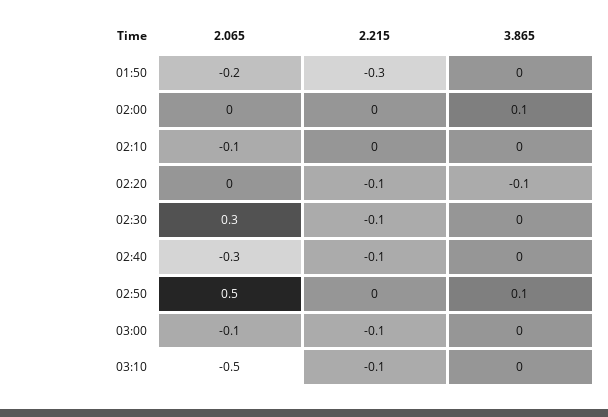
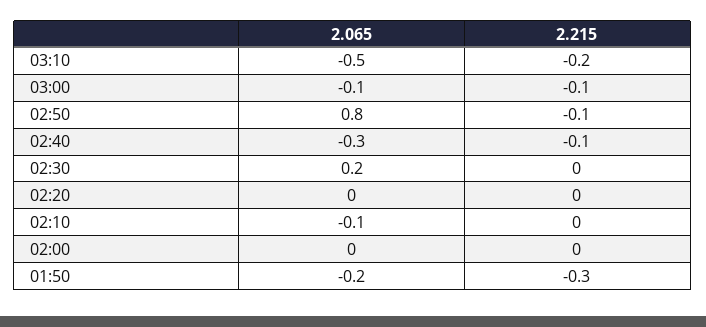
3.865, 01:50: 0 -> none
3.865, 02:00: 0.1 -> none
3.865, 02:10: 0 -> none
2.215, 02:20: -0.1 -> 0
3.865, 02:20: -0.1 -> none
2.065, 02:30: 0.3 -> 0.2
2.215, 02:30: -0.1 -> 0
3.865, 02:30: 0 -> none
3.865, 02:40: 0 -> none
2.065, 02:50: 0.5 -> 0.8
2.215, 02:50: 0 -> -0.1
3.865, 02:50: 0.1 -> none
3.865, 03:00: 0 -> none
2.215, 03:10: -0.1 -> -0.2
3.865, 03:10: 0 -> none

